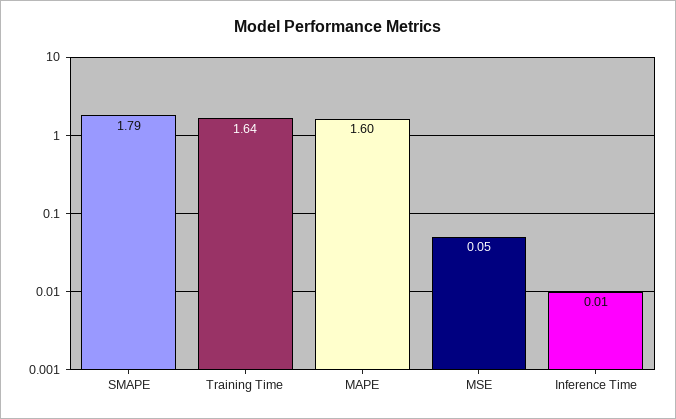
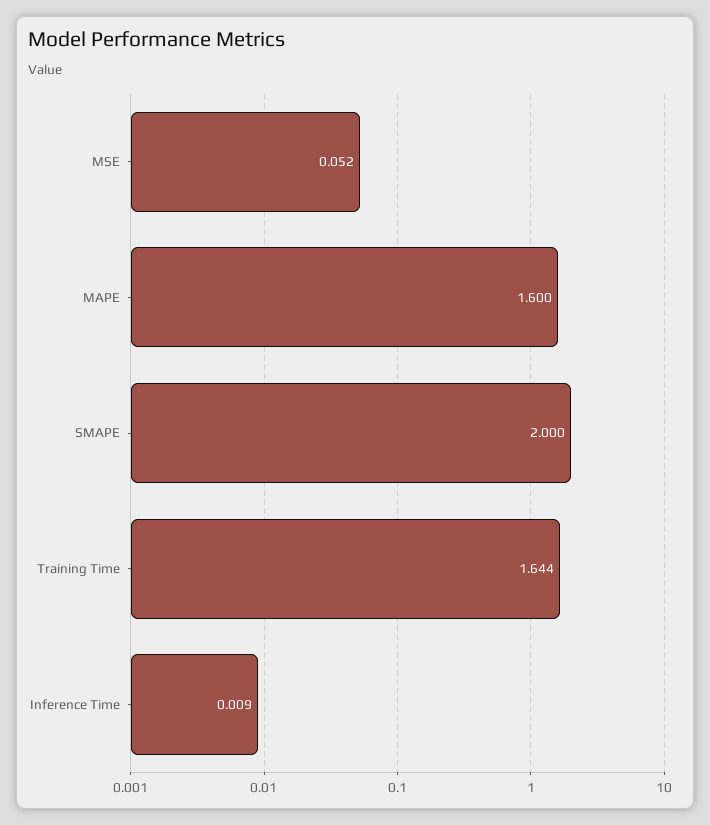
SMAPE: 1.79 -> 2

